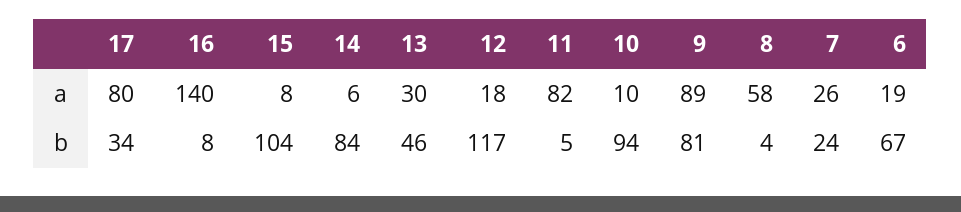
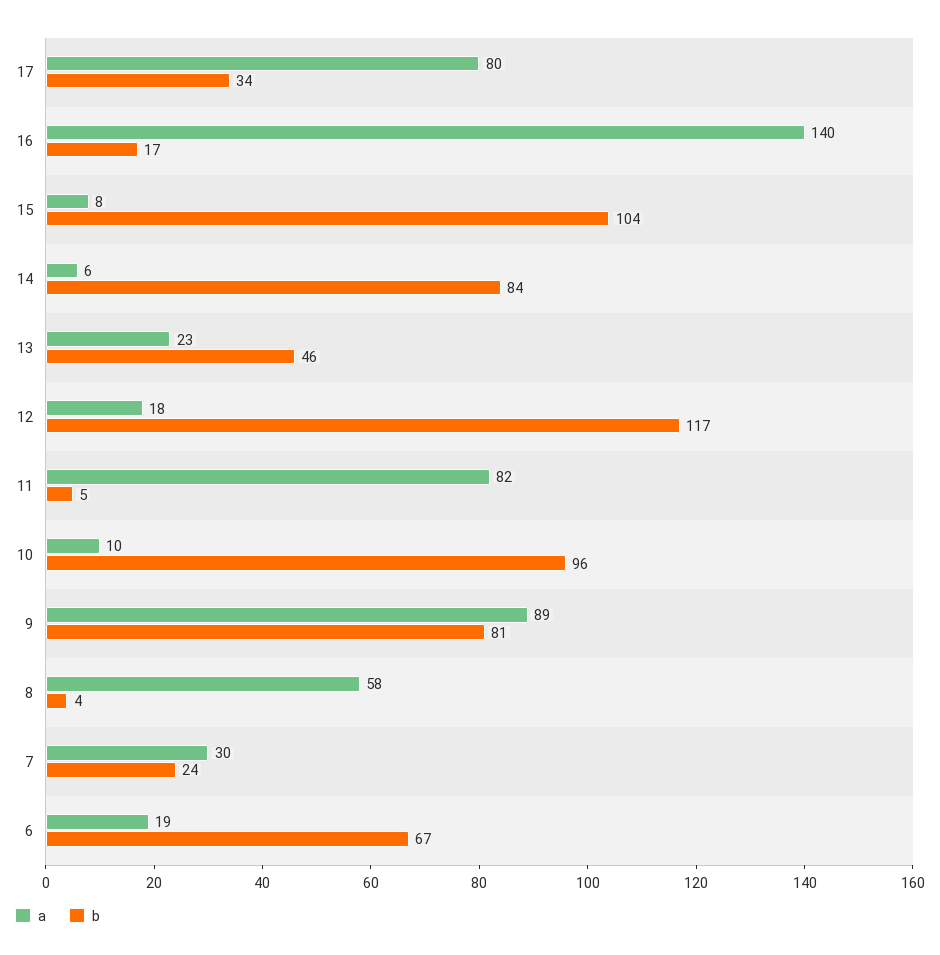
a, 13: 30 -> 23
a, 7: 26 -> 30
b, 16: 8 -> 17
b, 10: 94 -> 96

